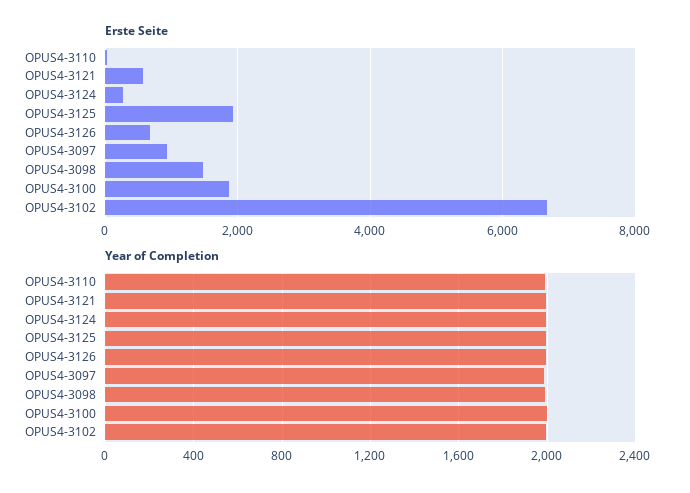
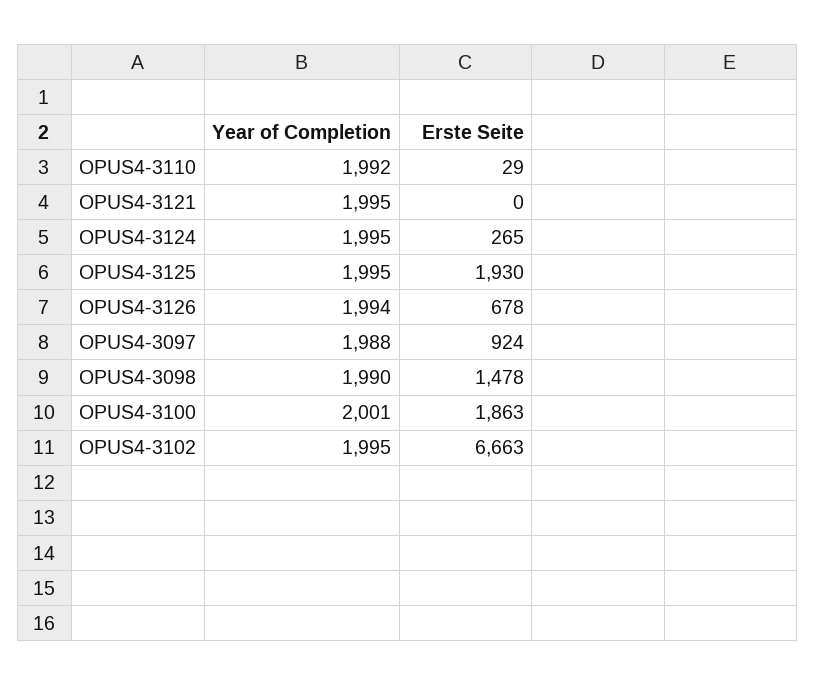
Erste Seite, OPUS4-3121: 600 -> 0

